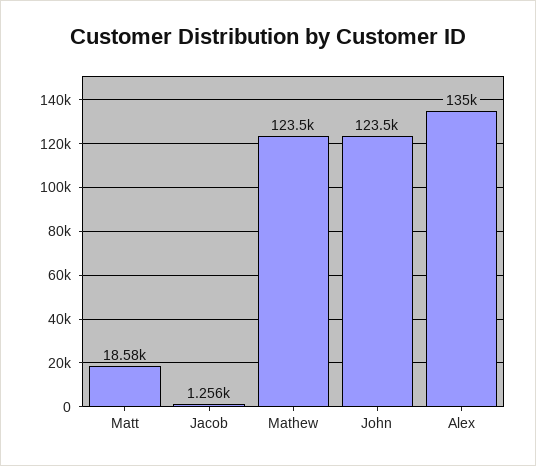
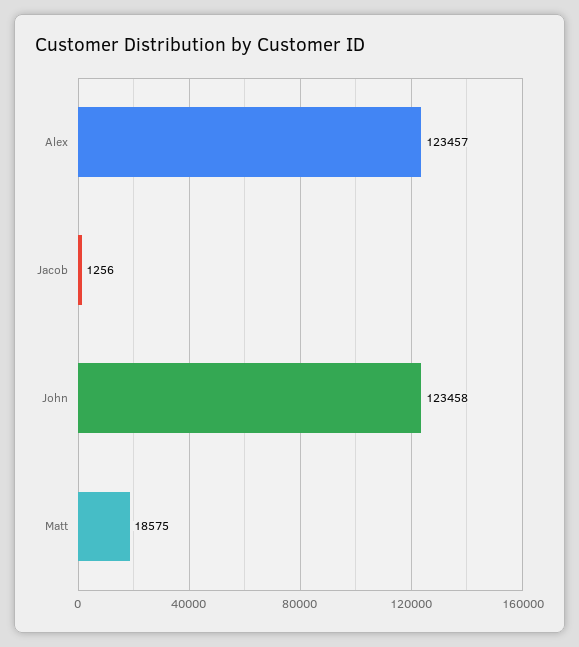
Mathew: 123500 -> none
Alex: 135000 -> 123457

